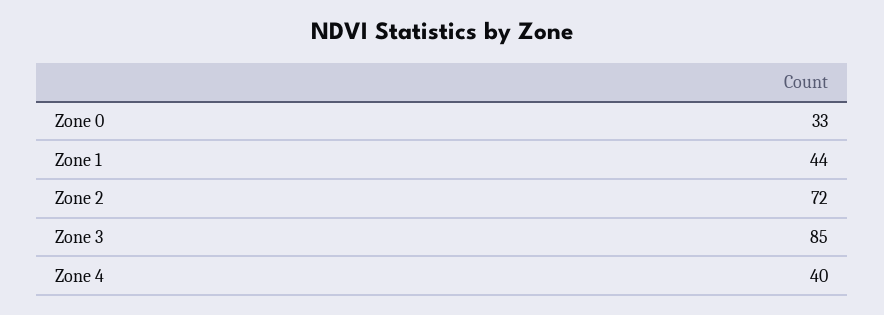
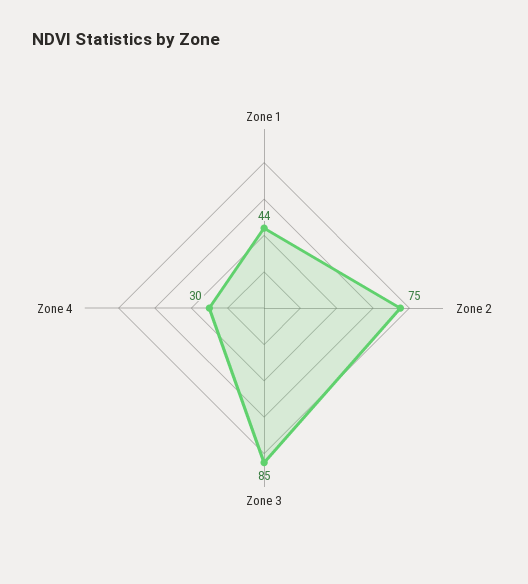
Zone 0: 33 -> none
Zone 2: 72 -> 75
Zone 4: 40 -> 30

